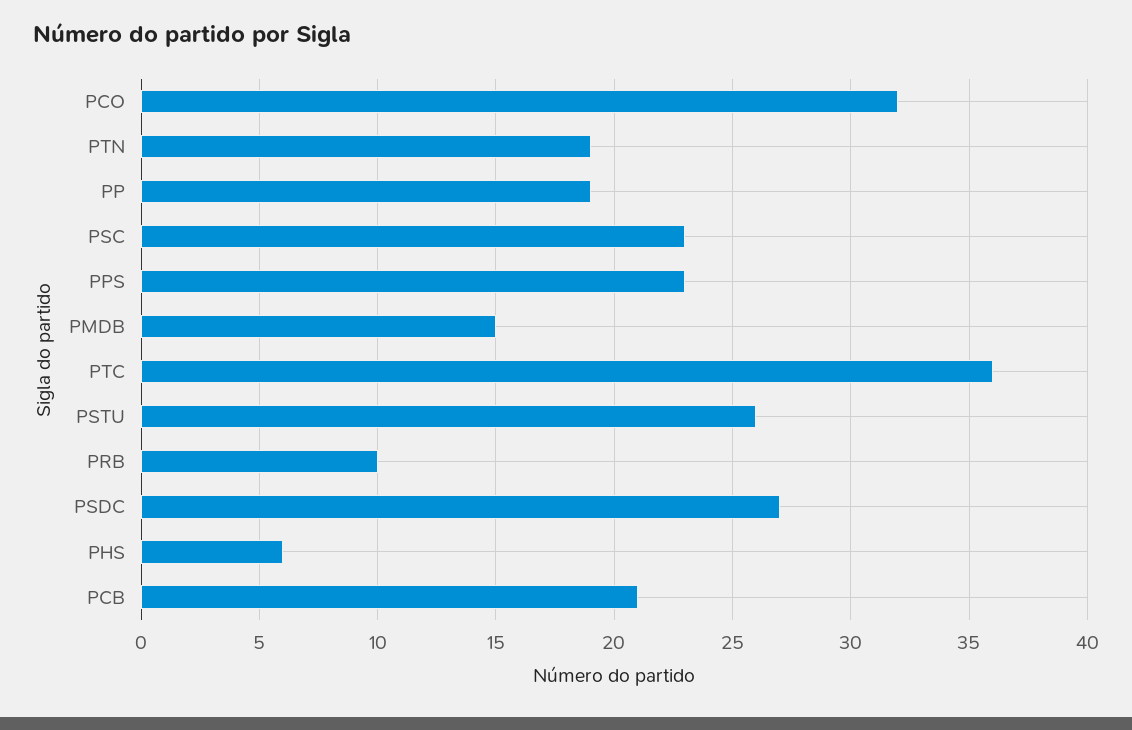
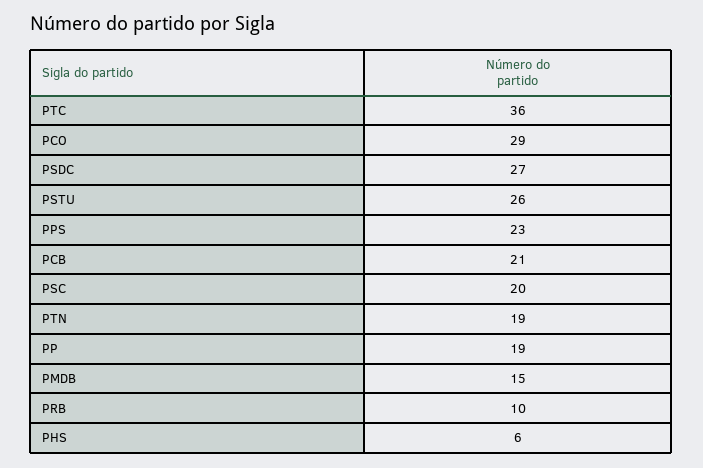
PCO: 32 -> 29
PSC: 23 -> 20

